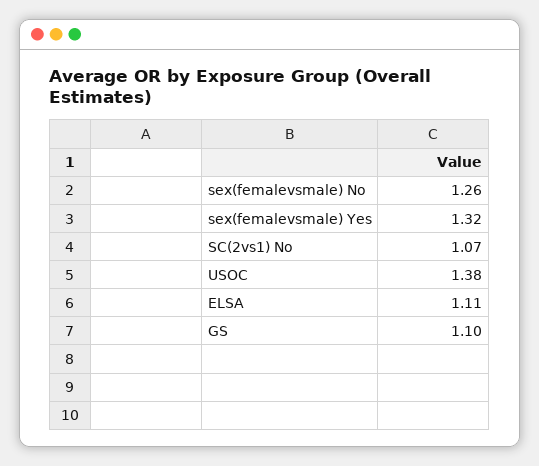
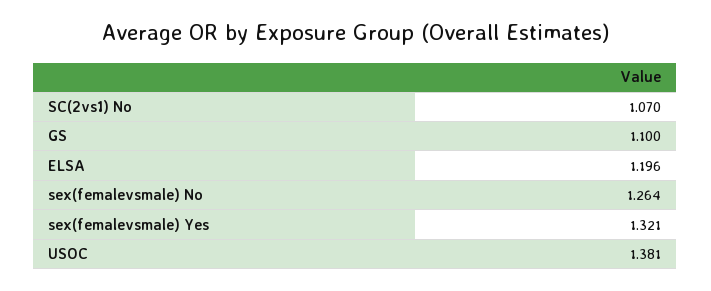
ELSA: 1.11 -> 1.196

